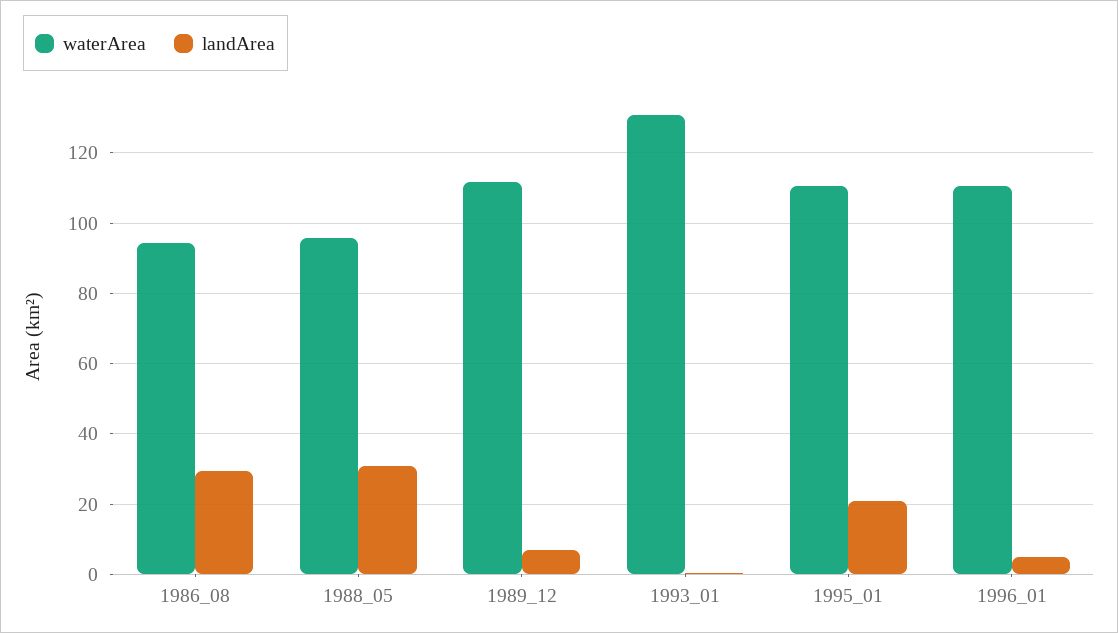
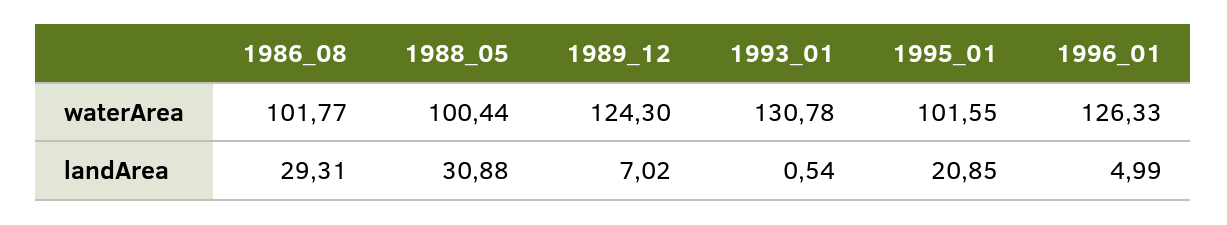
waterArea, 1986_08: 94 -> 101.77
waterArea, 1988_05: 96 -> 100.44
waterArea, 1989_12: 112 -> 124.3
waterArea, 1995_01: 110 -> 101.55
waterArea, 1996_01: 110 -> 126.33

